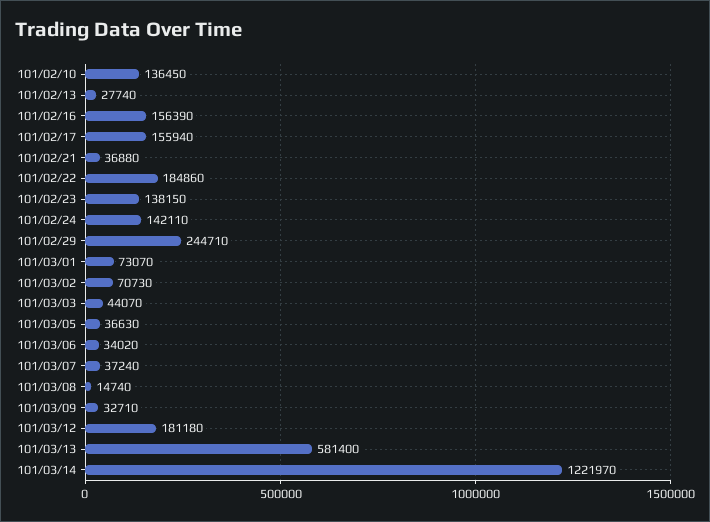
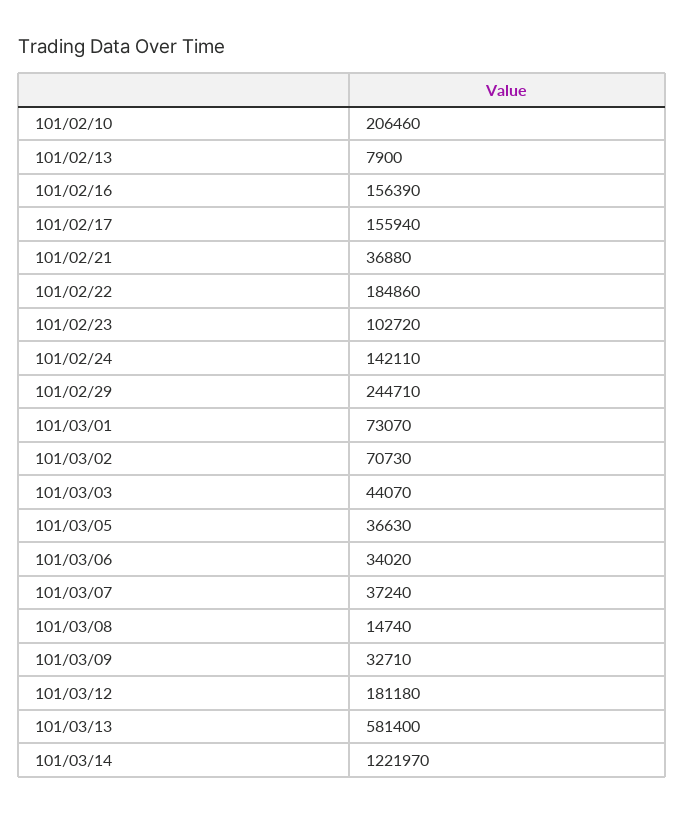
101/02/10: 136450 -> 206460
101/02/13: 27740 -> 7900
101/02/23: 138150 -> 102720

